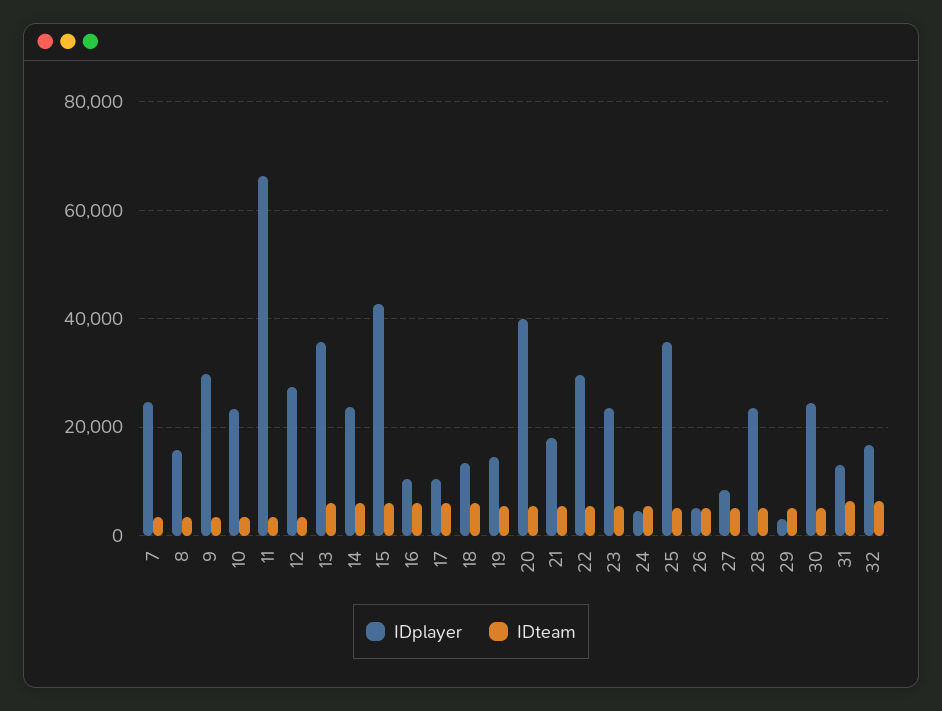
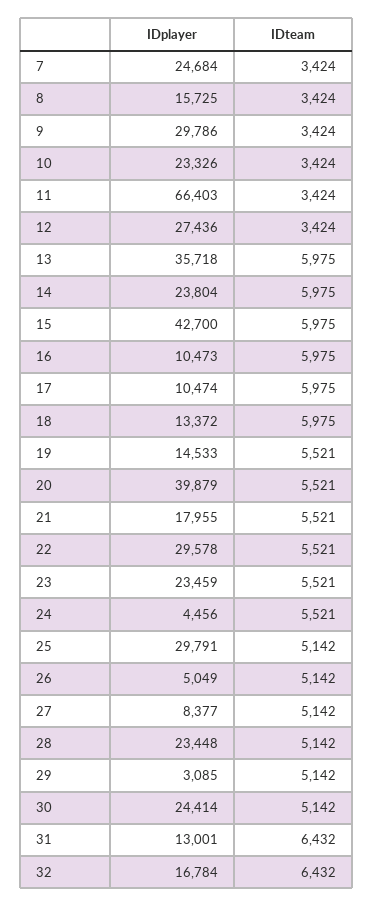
IDplayer, 25: 36000 -> 29791

